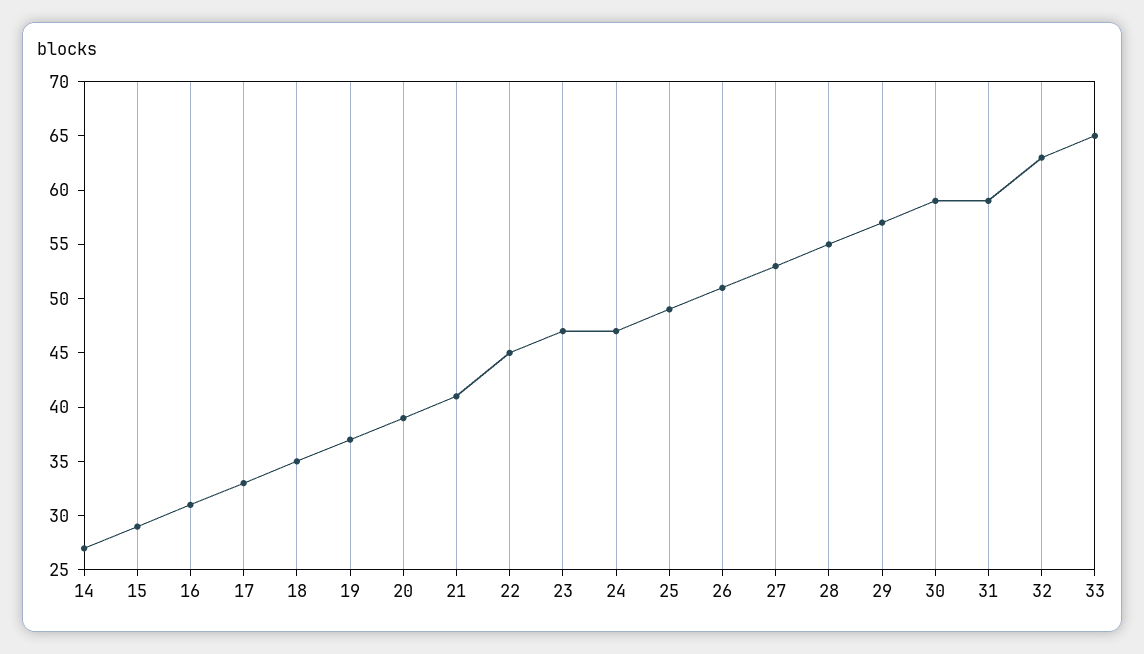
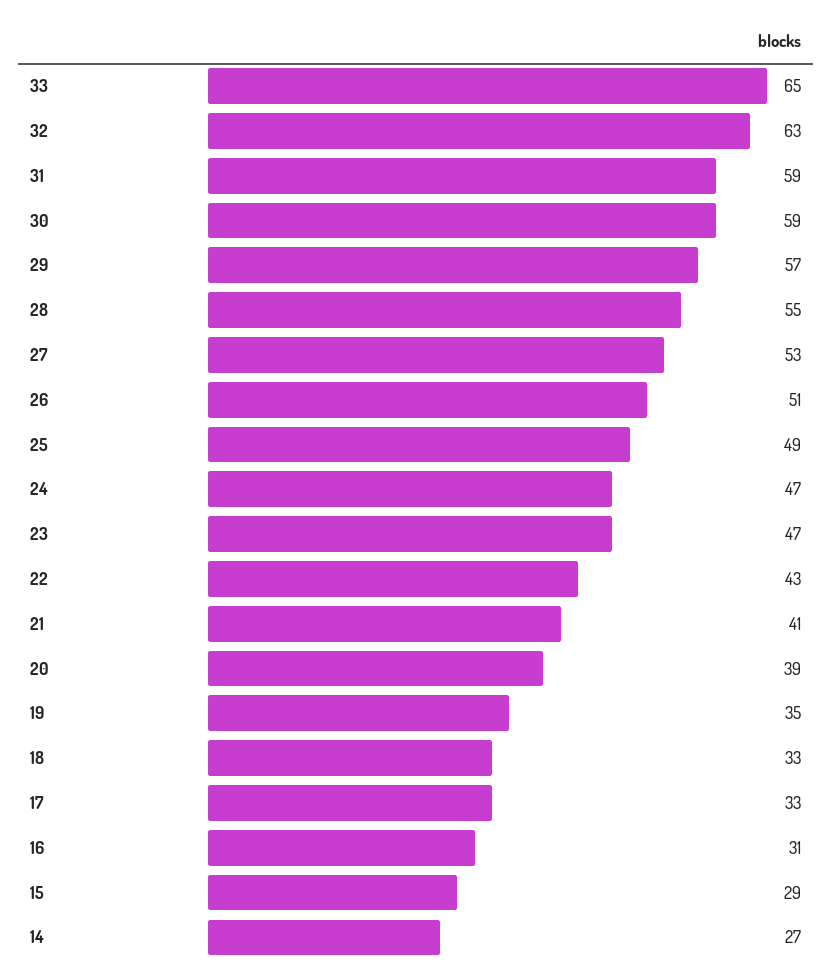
18: 35 -> 33
19: 37 -> 35
22: 45 -> 43

